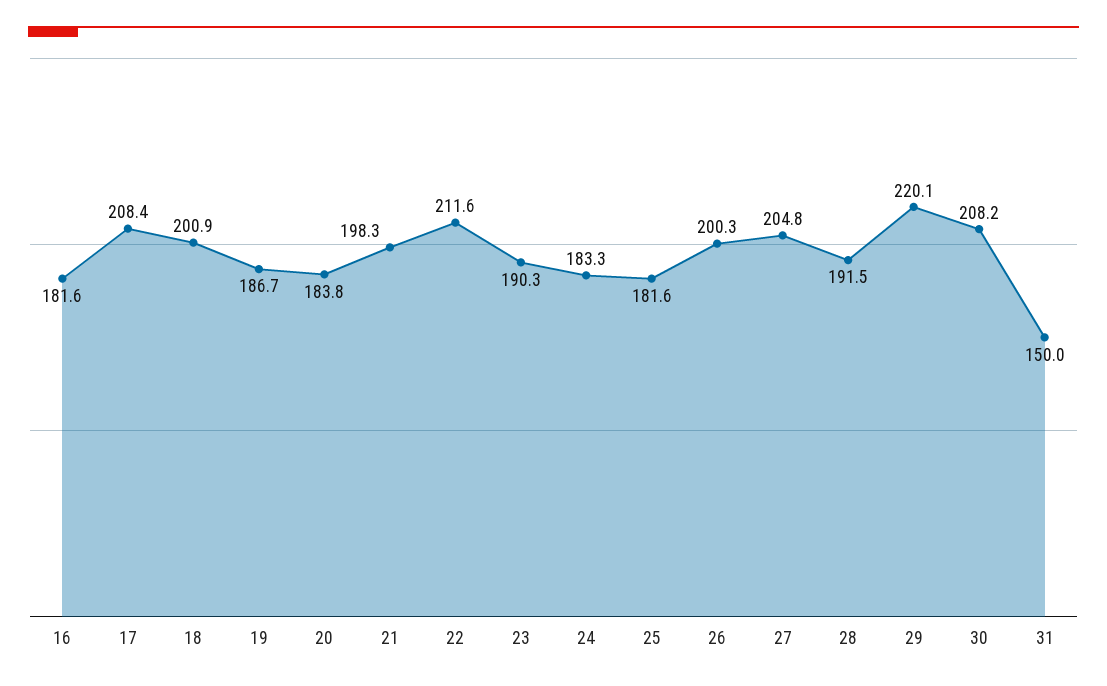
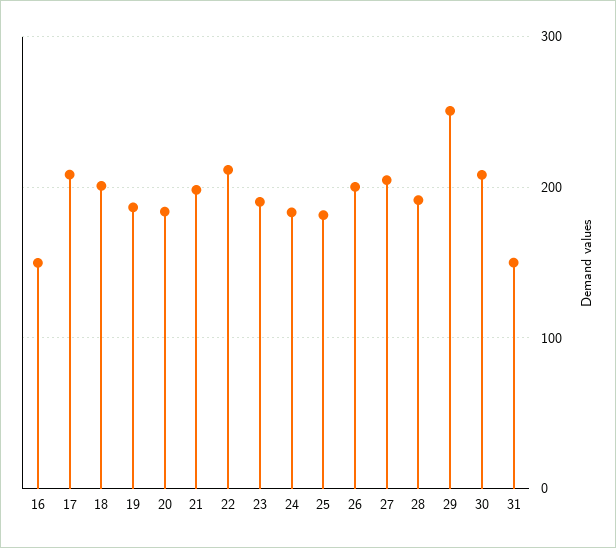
16: 181.6 -> 150
29: 220.1 -> 250

